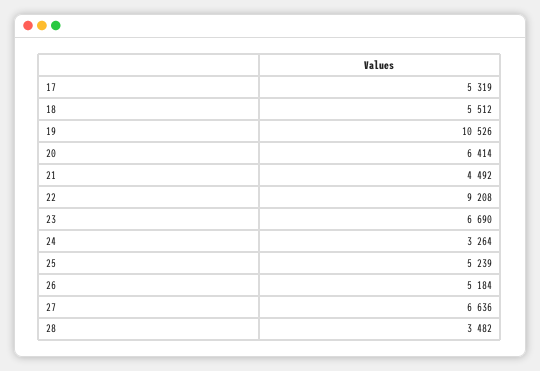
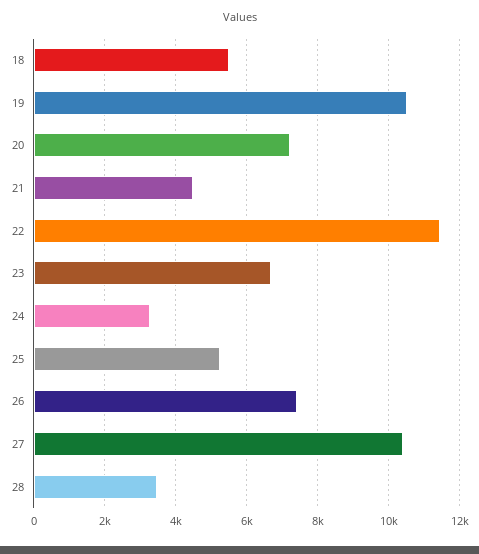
17: 5319 -> none
20: 6414 -> 7200
22: 9208 -> 11400
26: 5184 -> 7400
27: 6636 -> 10400

